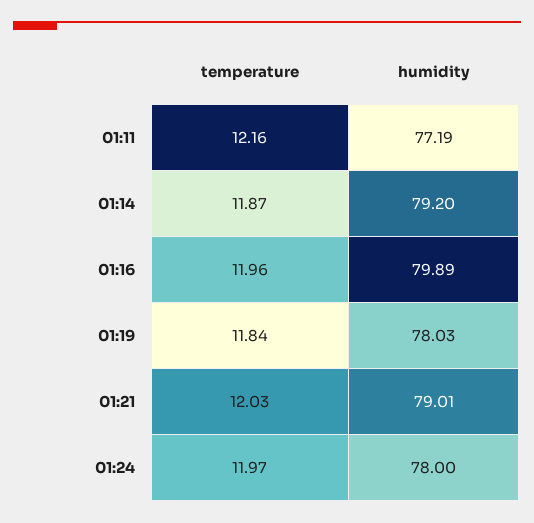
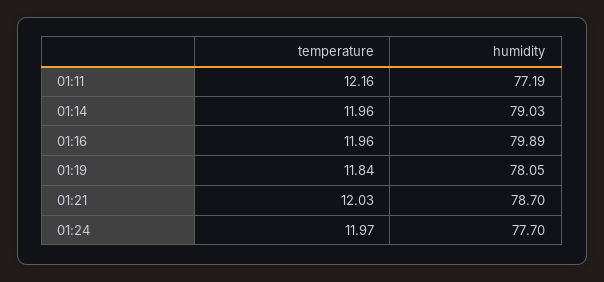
temperature, 01:14: 11.87 -> 11.96
humidity, 01:14: 79.2 -> 79.03
humidity, 01:19: 78.03 -> 78.05
humidity, 01:21: 79.01 -> 78.7
humidity, 01:24: 78 -> 77.7

